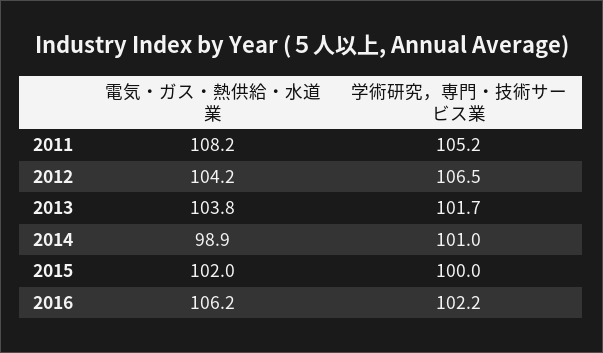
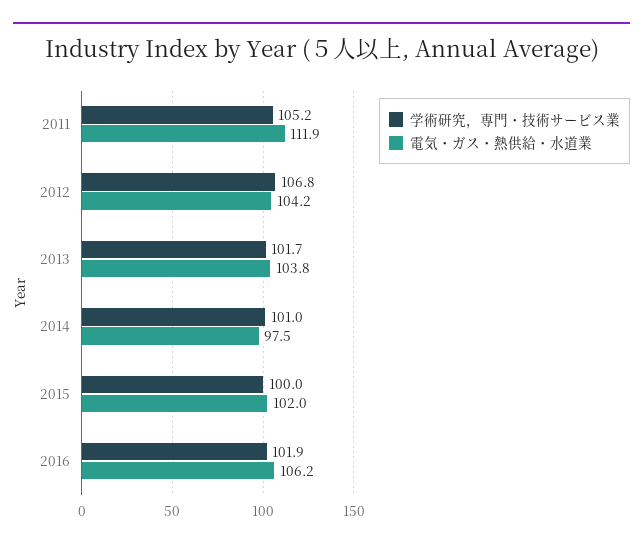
電気・ガス・熱供給・水道業, 2011: 108.2 -> 111.9
学術研究，専門・技術サービス業, 2012: 106.5 -> 106.8
電気・ガス・熱供給・水道業, 2014: 98.9 -> 97.5
学術研究，専門・技術サービス業, 2016: 102.2 -> 101.9

